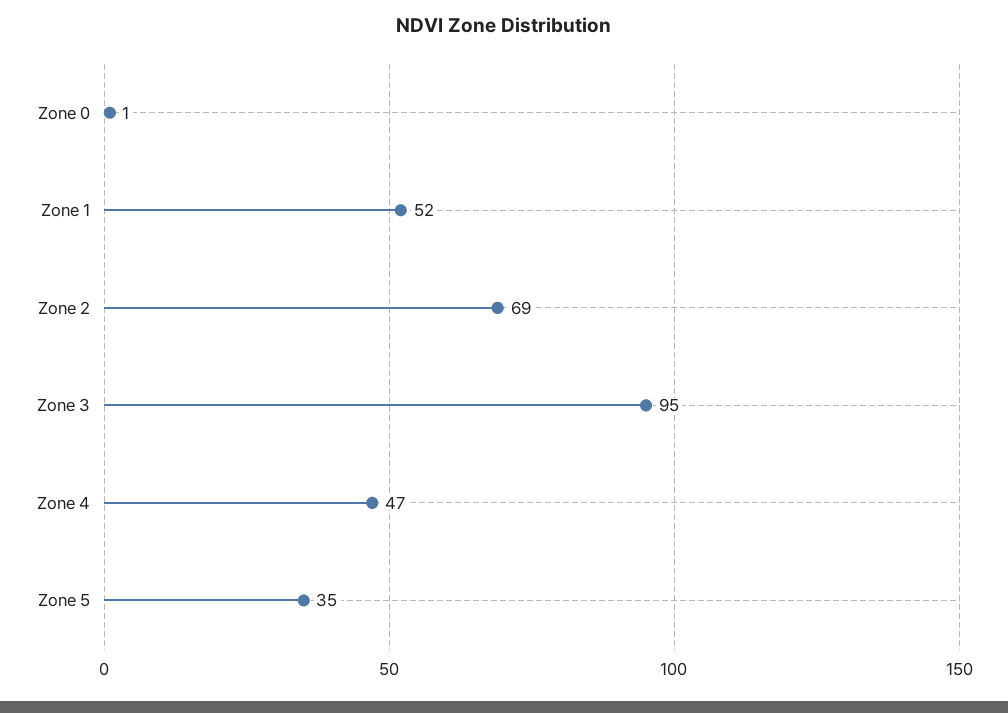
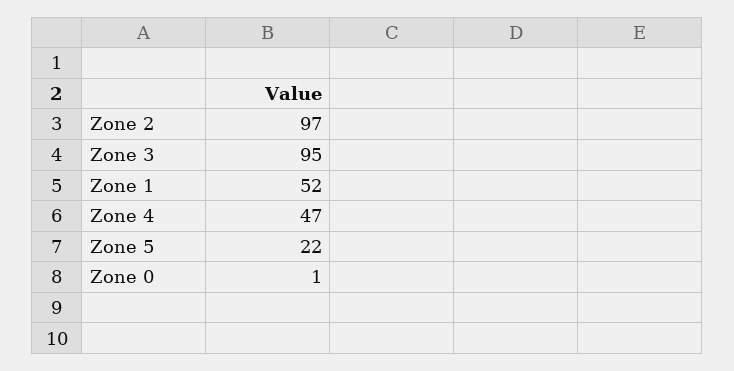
Zone 2: 69 -> 97
Zone 5: 35 -> 22

